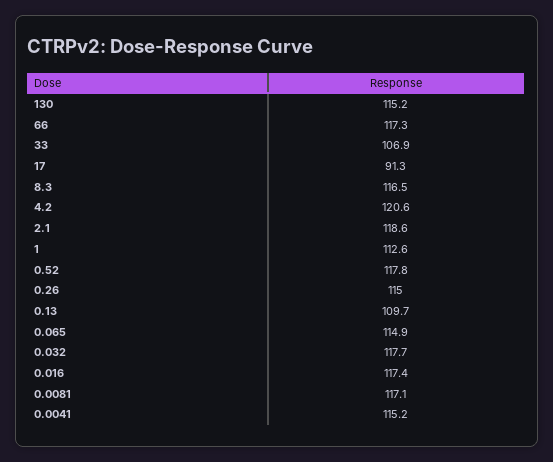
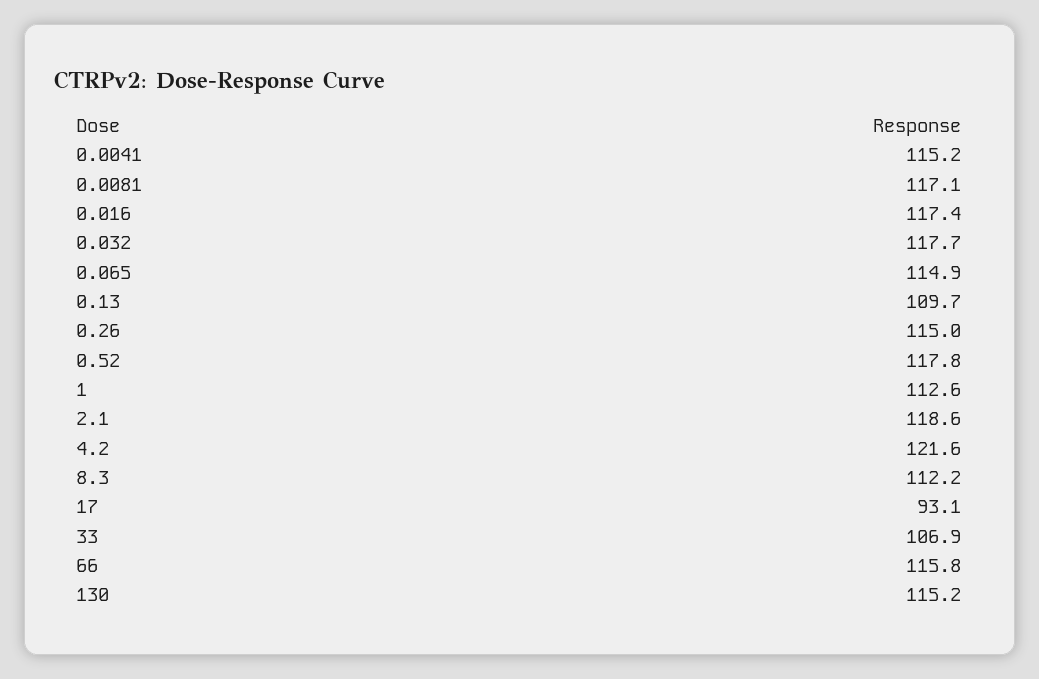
66: 117.3 -> 115.8
17: 91.3 -> 93.1
8.3: 116.5 -> 112.2
4.2: 120.6 -> 121.6

